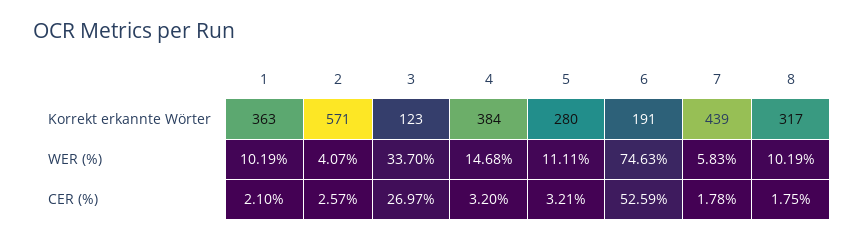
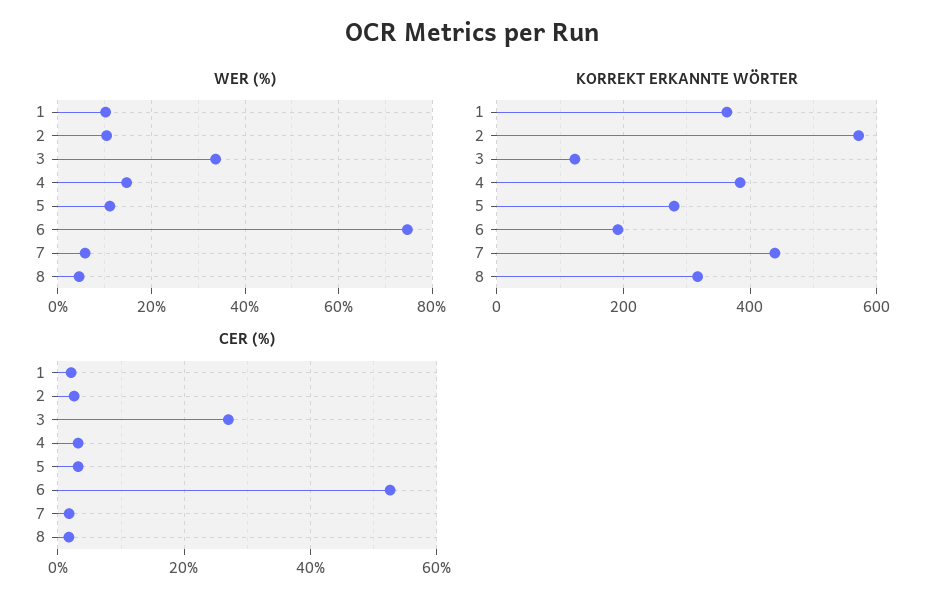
WER (%), 2: 4.07 -> 10
WER (%), 8: 10.19 -> 4

